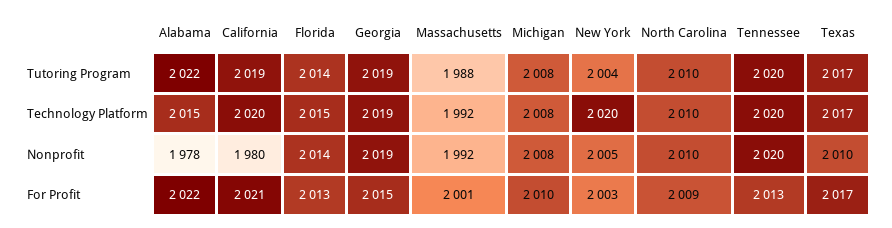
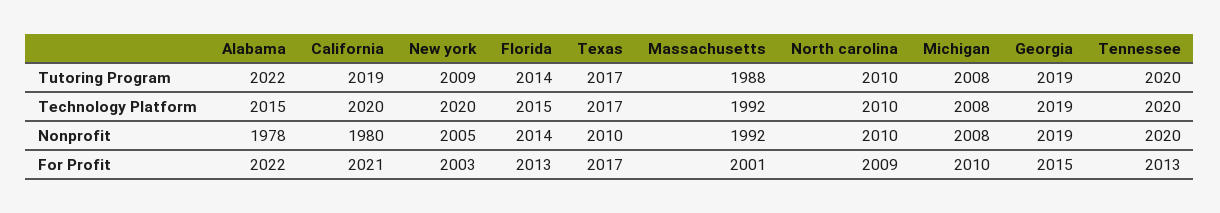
New York, Tutoring Program: 2004 -> 2009

